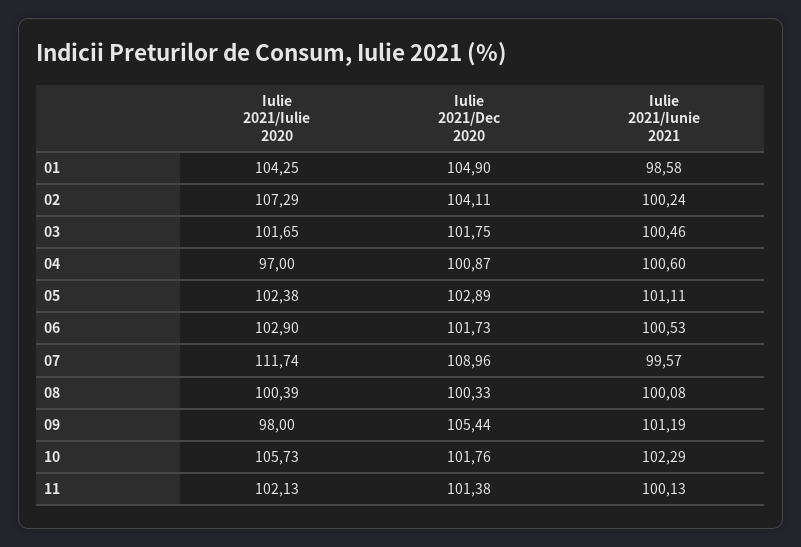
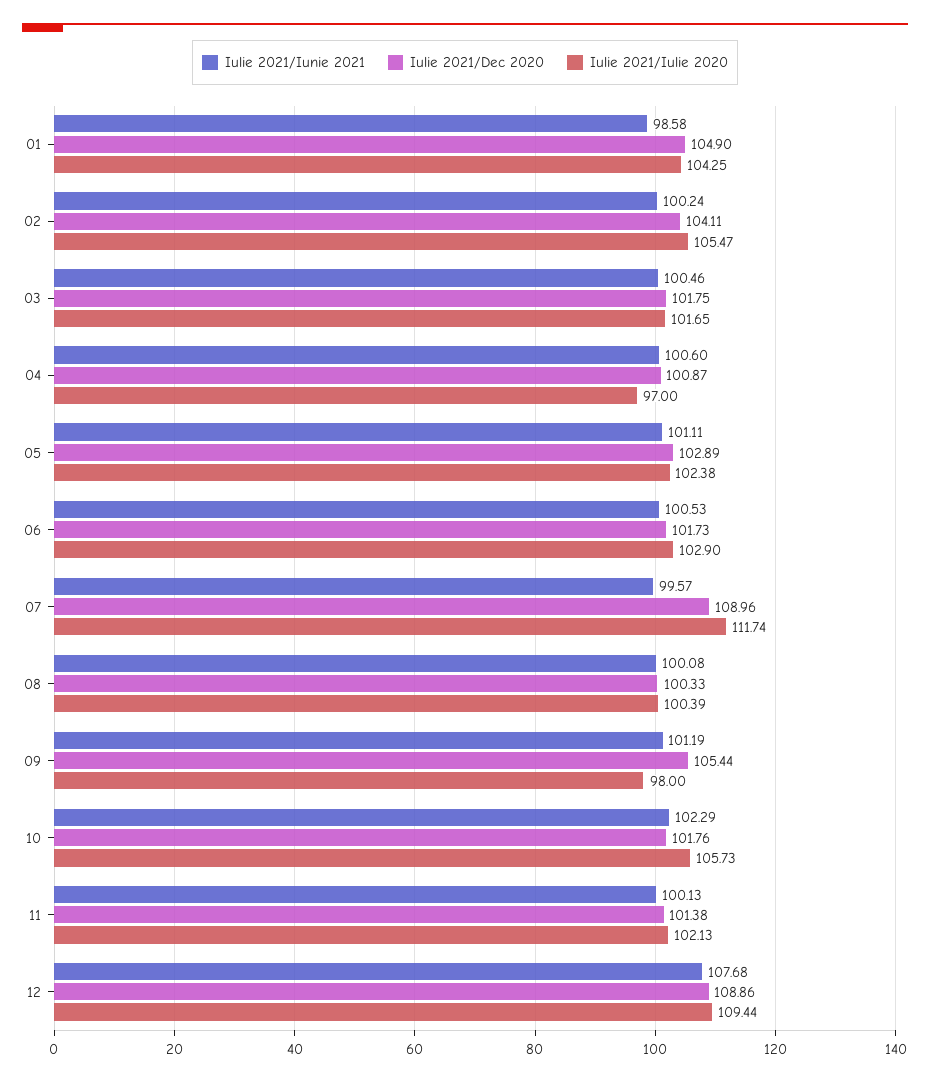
Iulie 2021/Iulie 2020, 02: 107.29 -> 105.47
Iulie 2021/Iunie 2021, 12: none -> 107.68
Iulie 2021/Dec 2020, 12: none -> 108.86
Iulie 2021/Iulie 2020, 12: none -> 109.44

